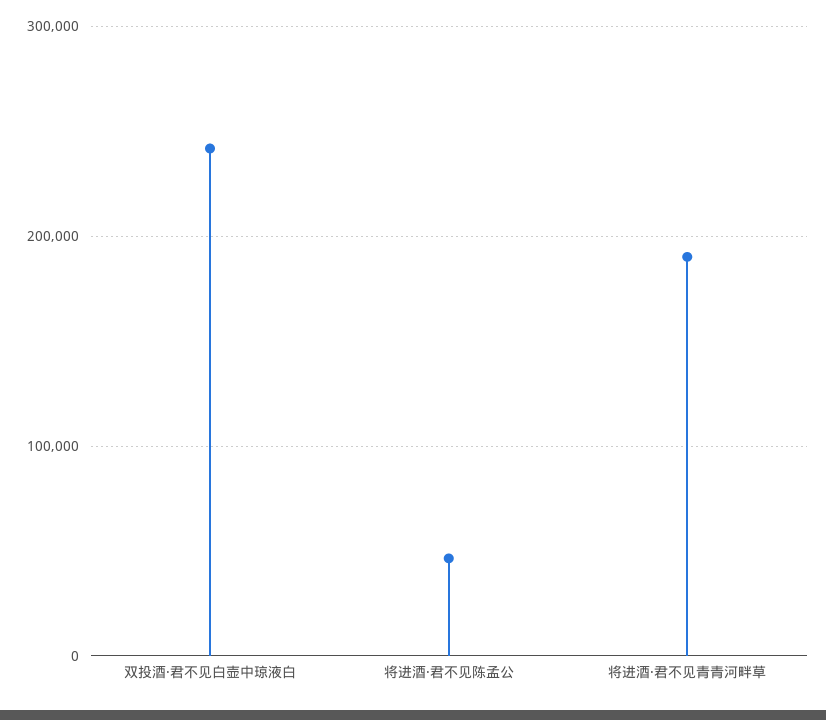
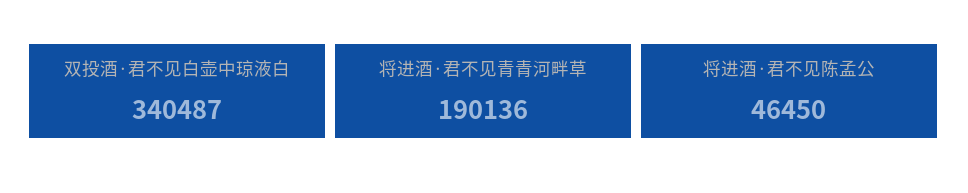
双投酒·君不见白壶中琼液白: 240000 -> 340487

